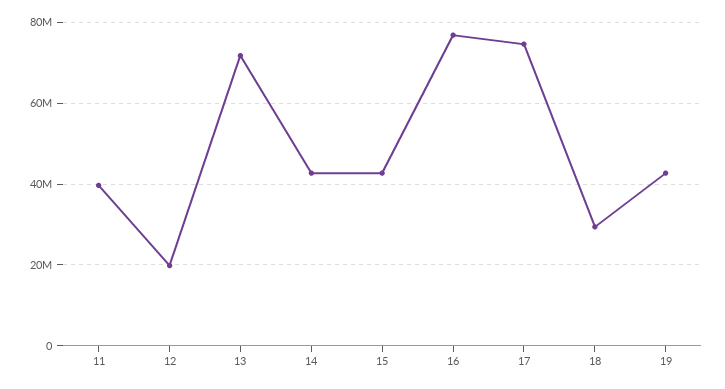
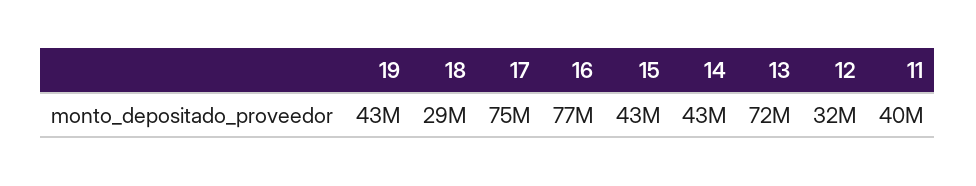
12: 20000000 -> 32000000

